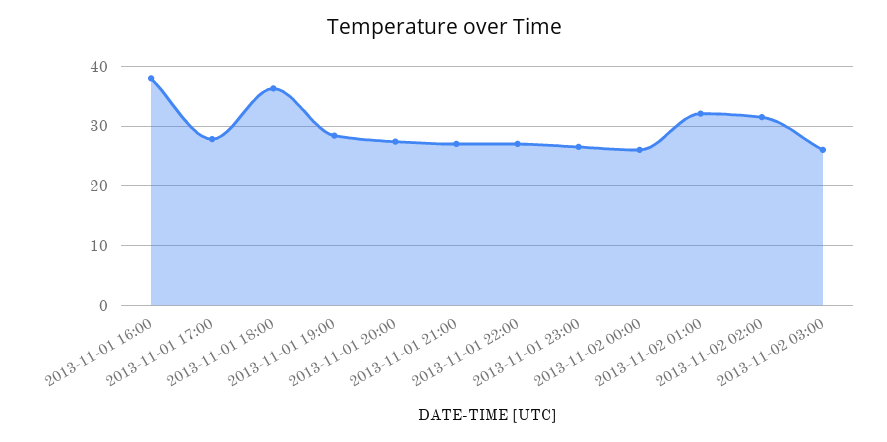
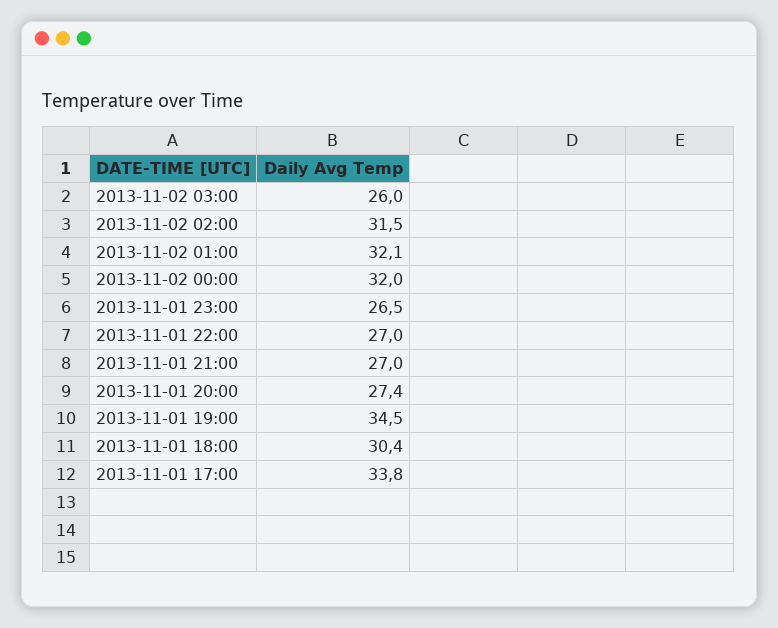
2013-11-01 16:00: 38 -> none
2013-11-01 17:00: 28 -> 33.8
2013-11-01 18:00: 36 -> 30.4
2013-11-01 19:00: 28 -> 34.5
2013-11-02 00:00: 26 -> 32

